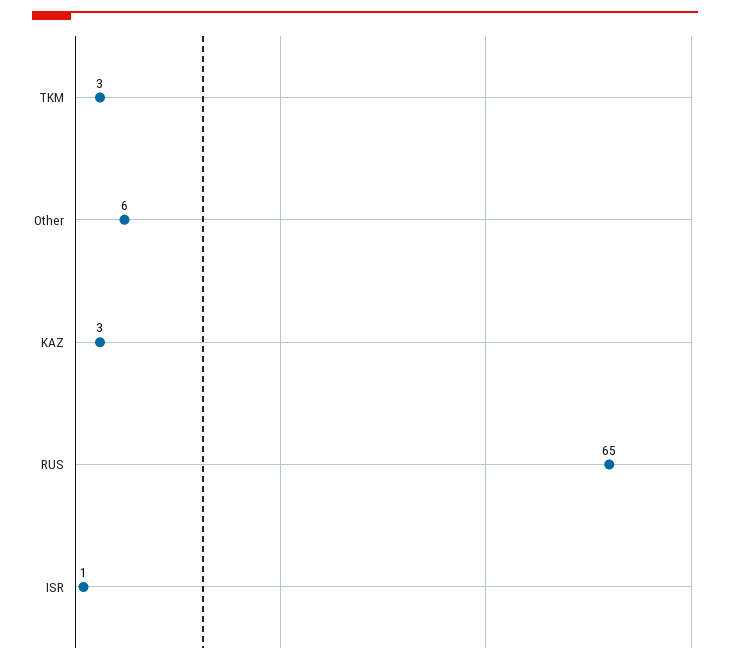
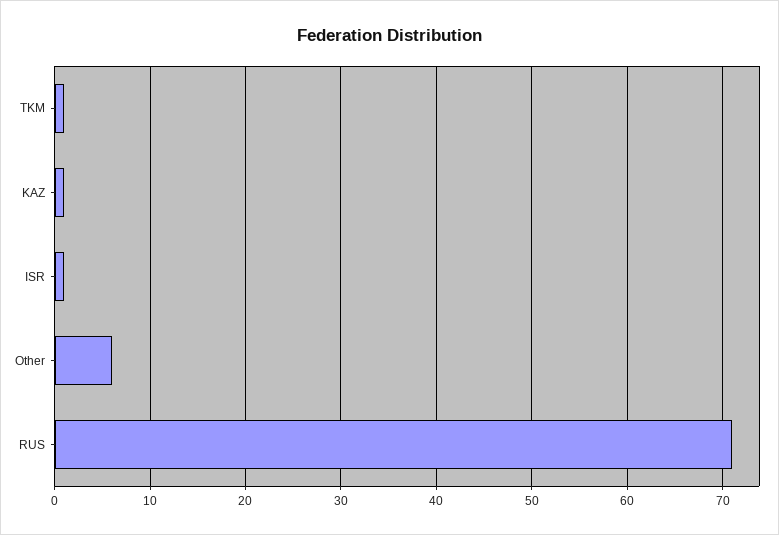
TKM: 3 -> 1
KAZ: 3 -> 1
RUS: 65 -> 71

